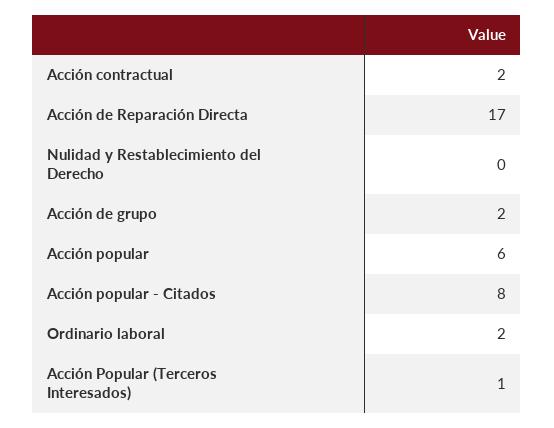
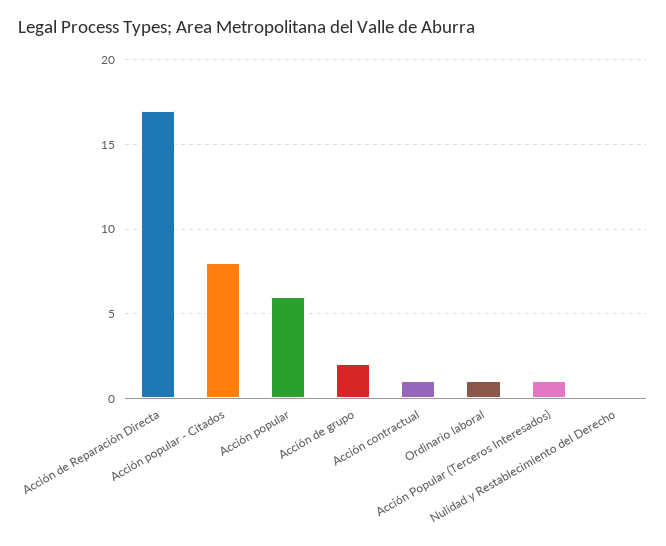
Acción contractual: 2 -> 1
Ordinario laboral: 2 -> 1

